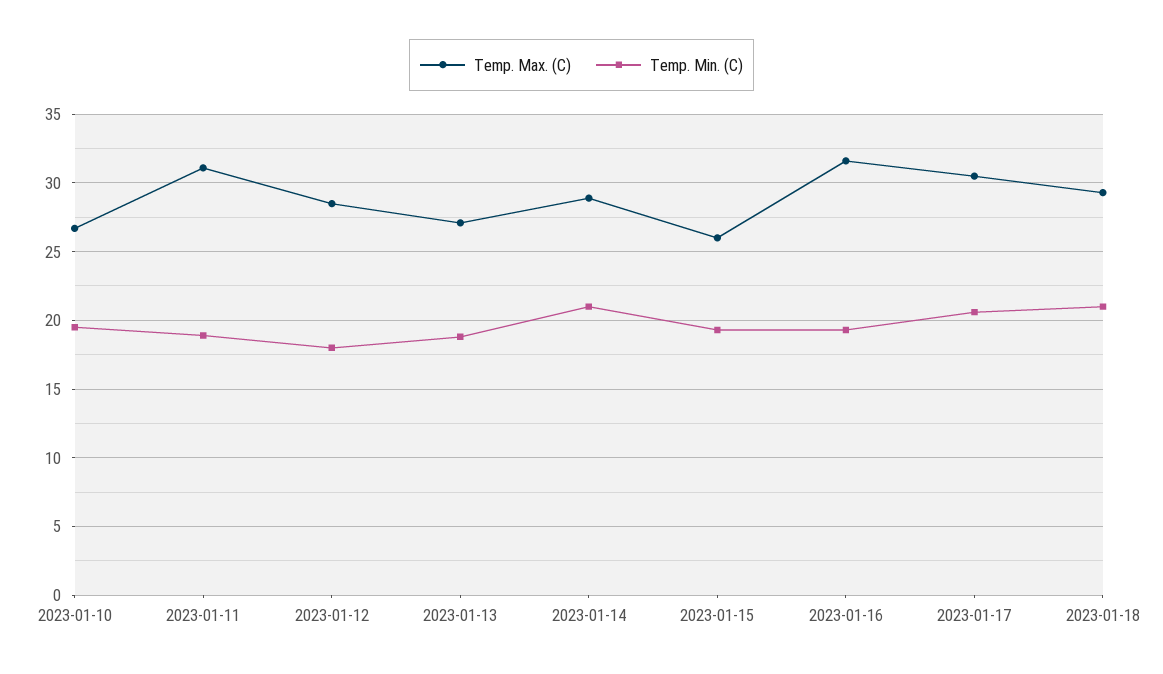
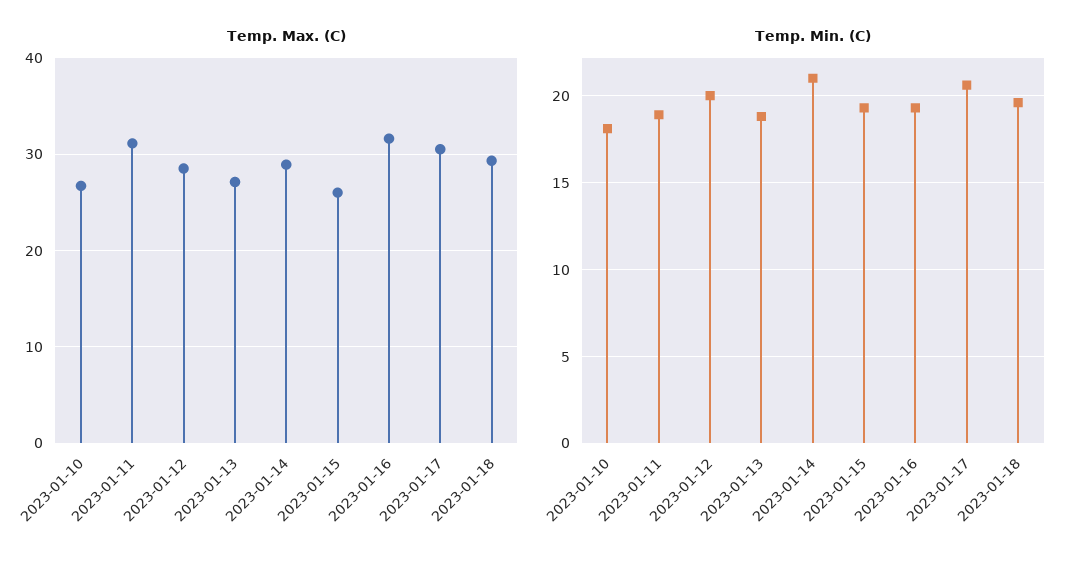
Temp. Min. (C), 2023-01-10: 19.5 -> 18
Temp. Min. (C), 2023-01-12: 18 -> 20
Temp. Min. (C), 2023-01-18: 21 -> 19.5

